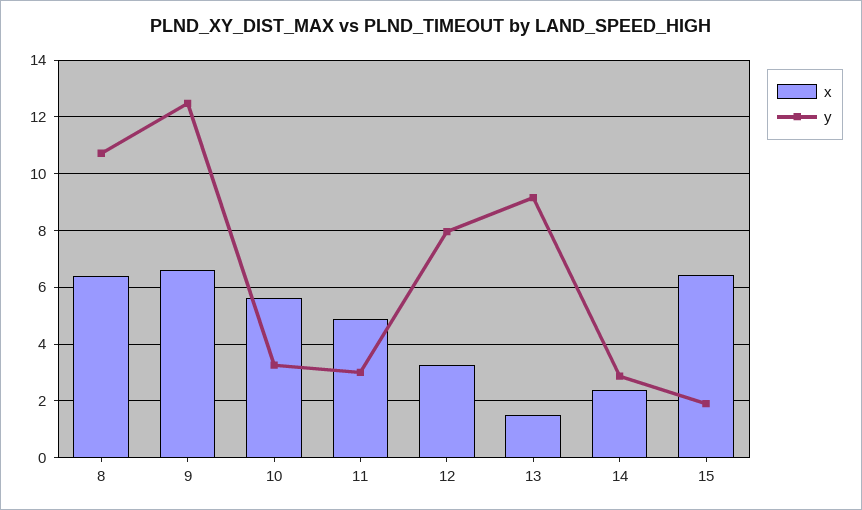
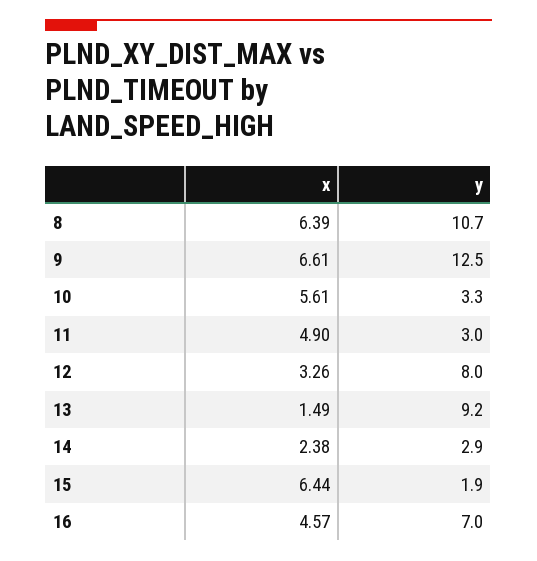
x, 16: none -> 4.57
y, 16: none -> 7

